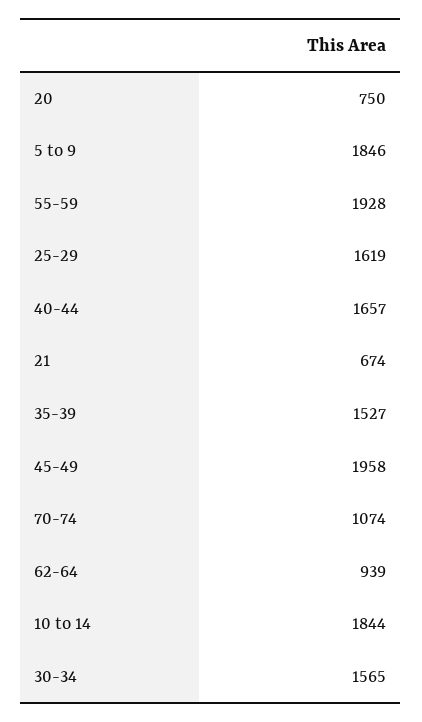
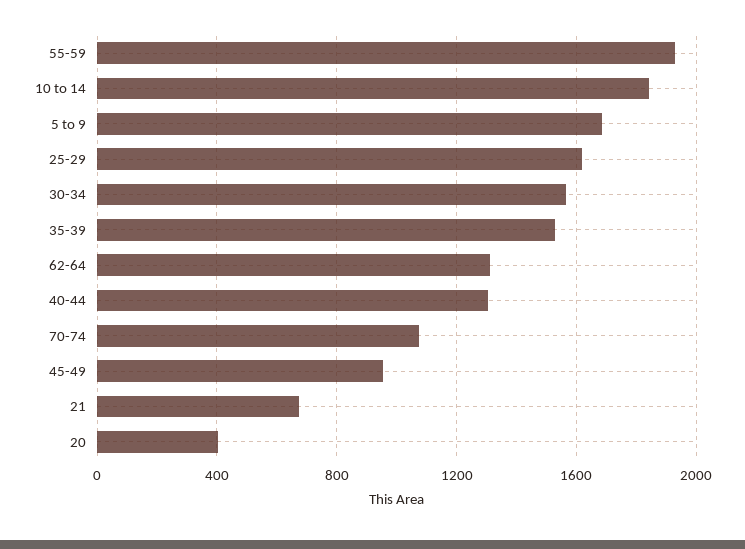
20: 750 -> 400
5 to 9: 1846 -> 1700
40-44: 1657 -> 1300
45-49: 1958 -> 950
62-64: 939 -> 1300

